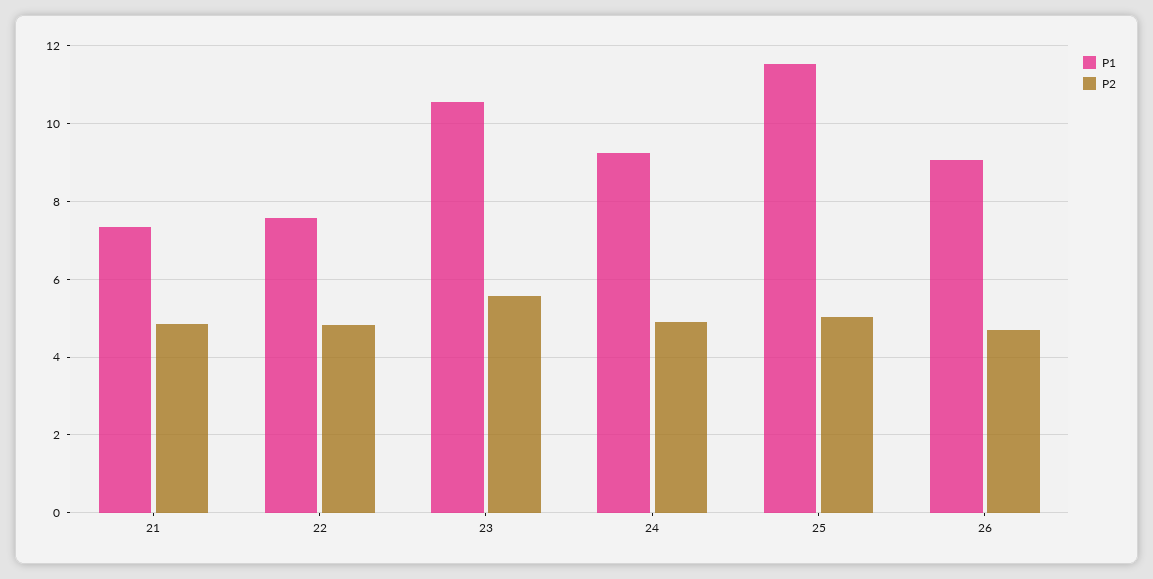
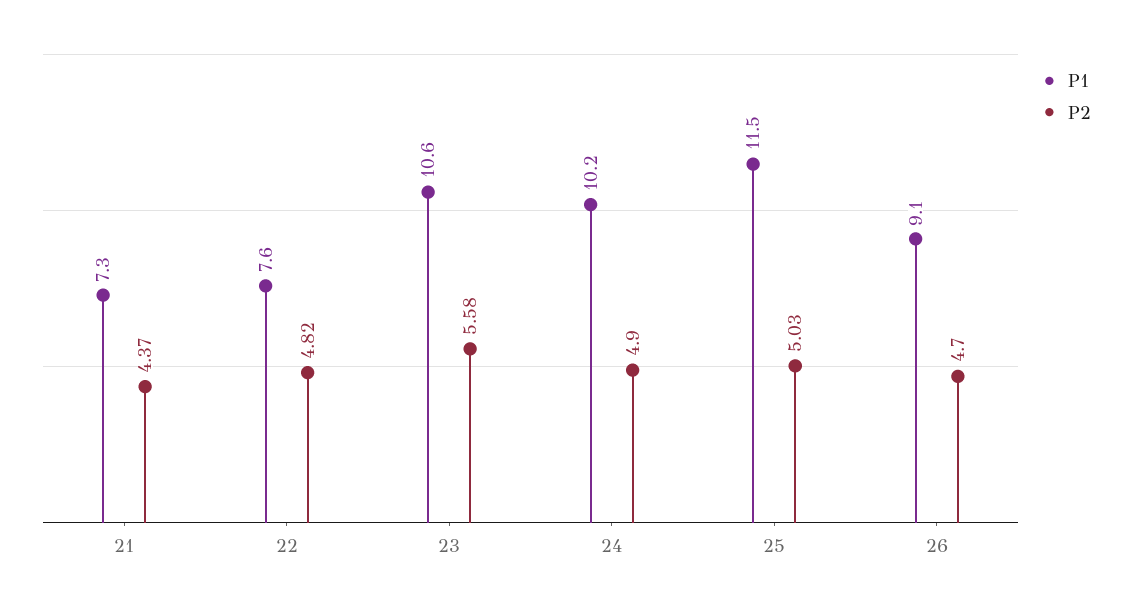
P2, 21: 4.8 -> 4.37
P1, 24: 9.2 -> 10.2

